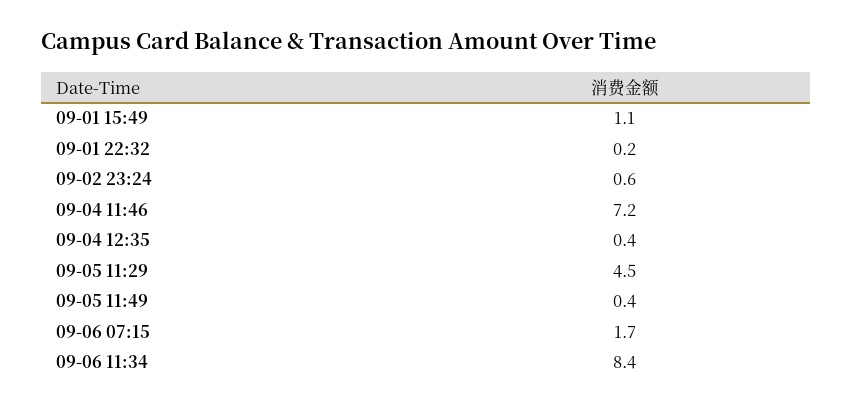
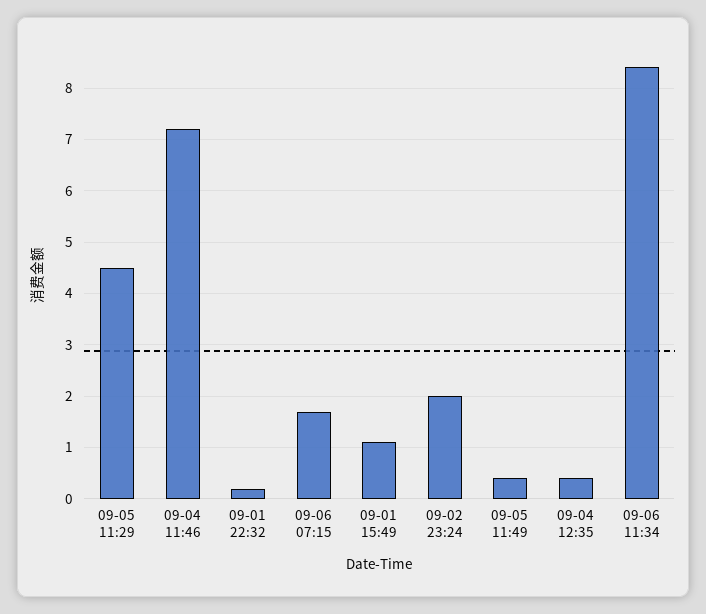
09-02 23:24: 0.6 -> 2

